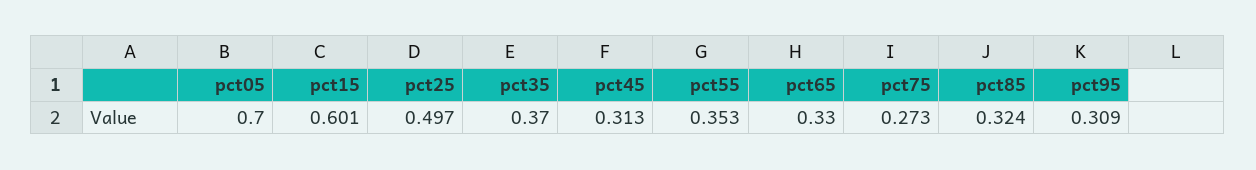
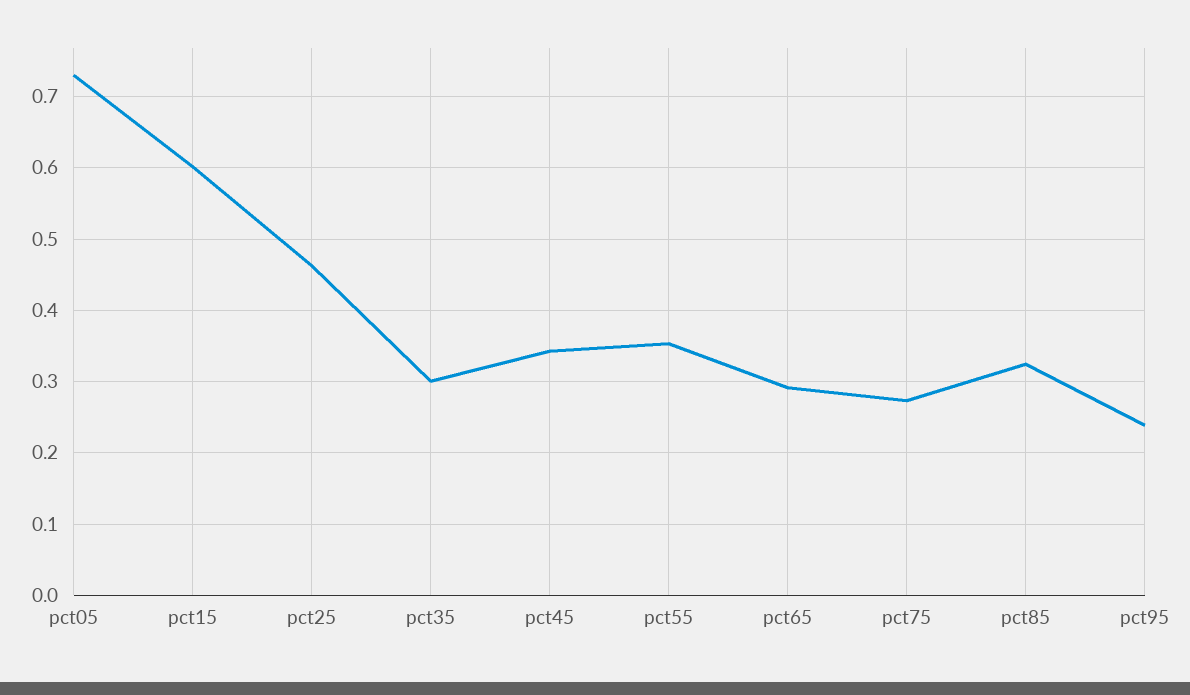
pct05: 0.7 -> 0.73
pct25: 0.497 -> 0.46
pct35: 0.37 -> 0.3
pct45: 0.313 -> 0.34
pct65: 0.33 -> 0.29
pct95: 0.309 -> 0.24

